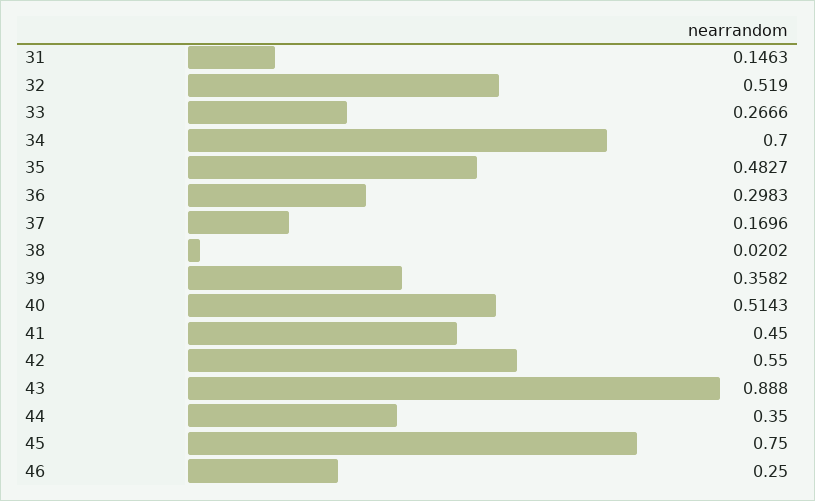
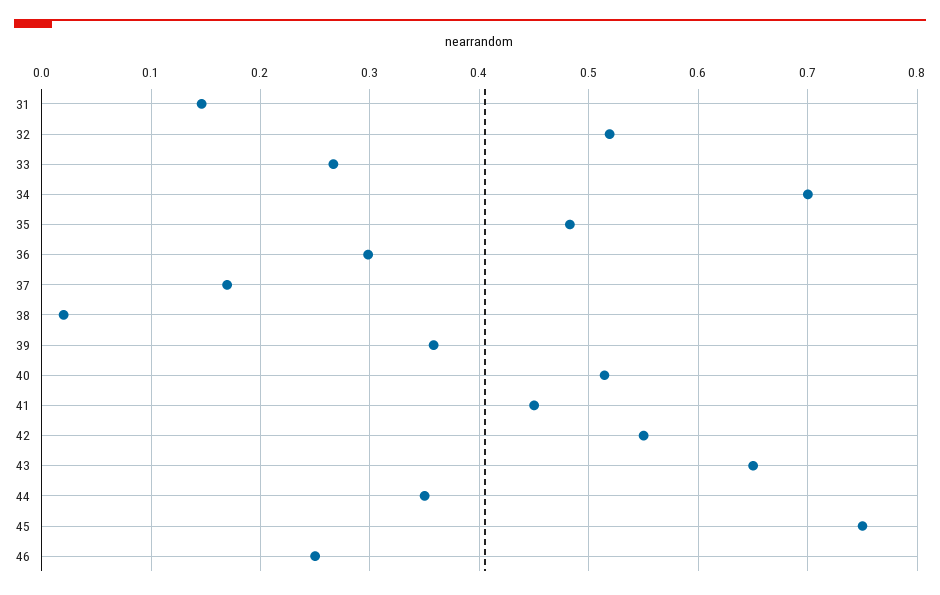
43: 0.888 -> 0.65

